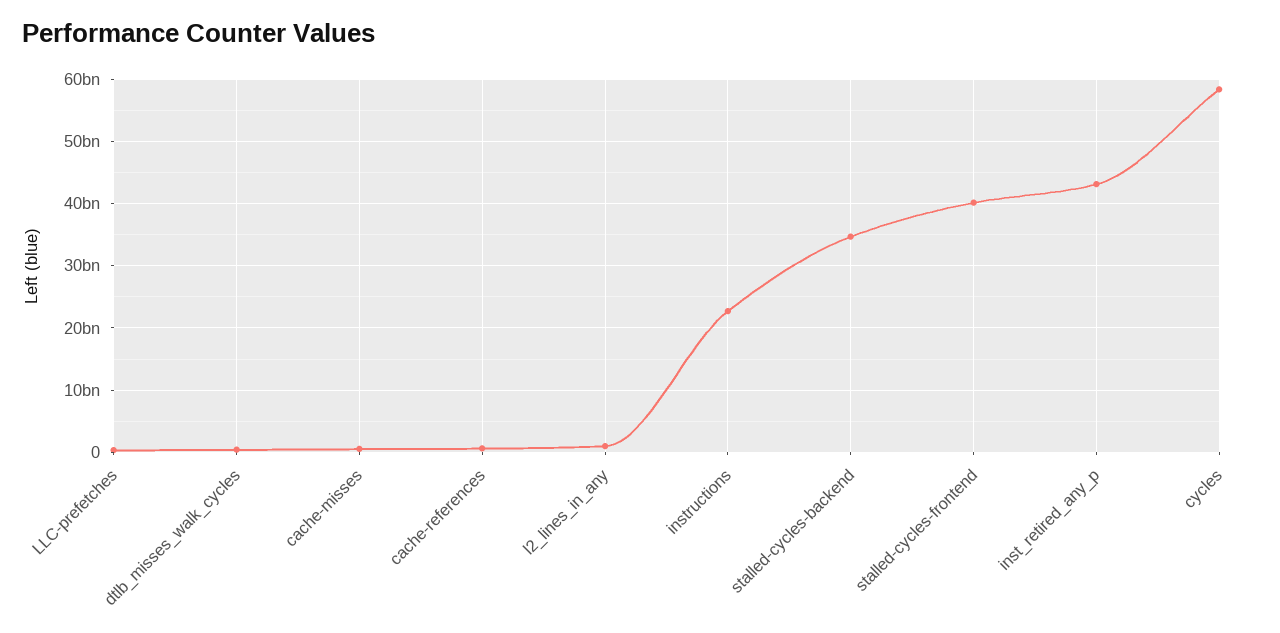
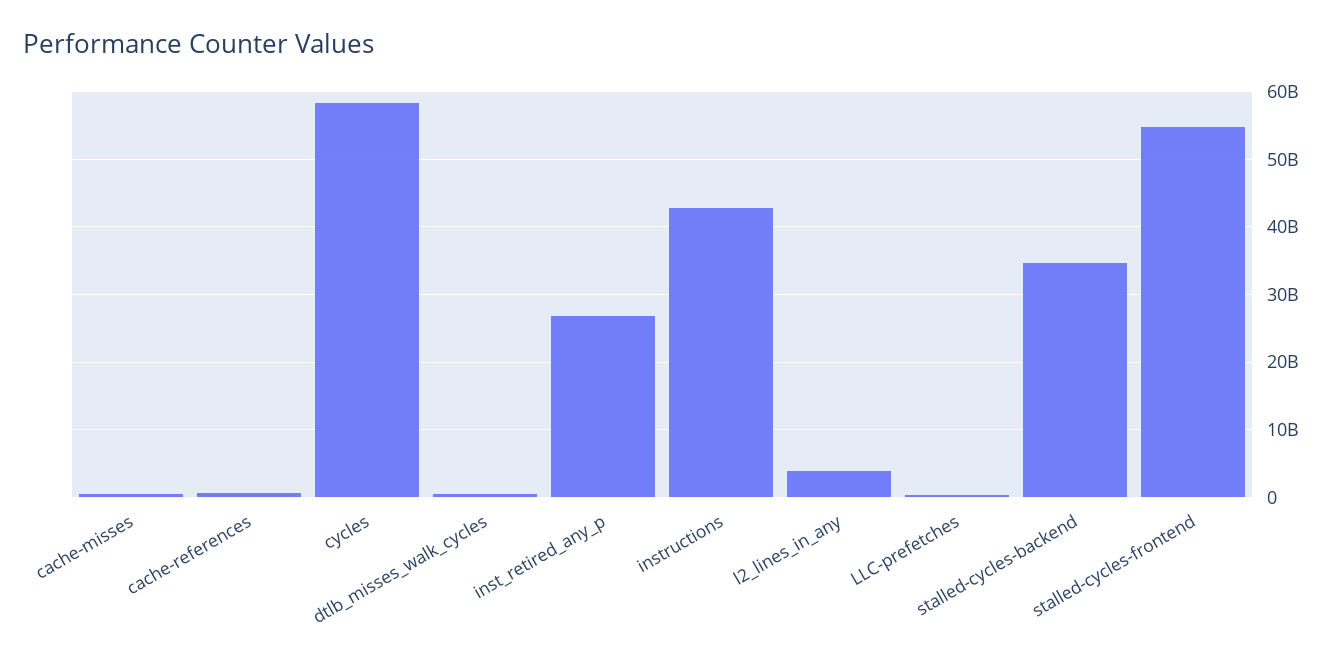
l2_lines_in_any: 1000000000 -> 4000000000
instructions: 23000000000 -> 43000000000
stalled-cycles-frontend: 40000000000 -> 55000000000
inst_retired_any_p: 43000000000 -> 27000000000

